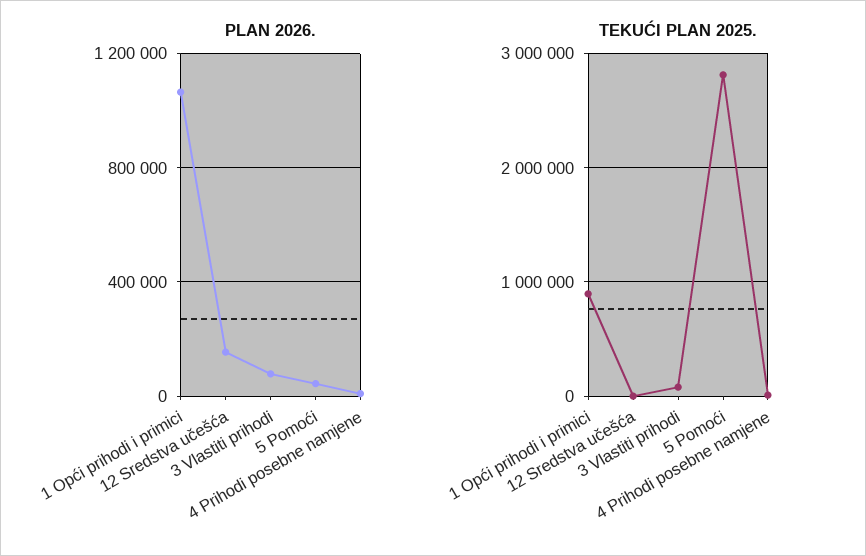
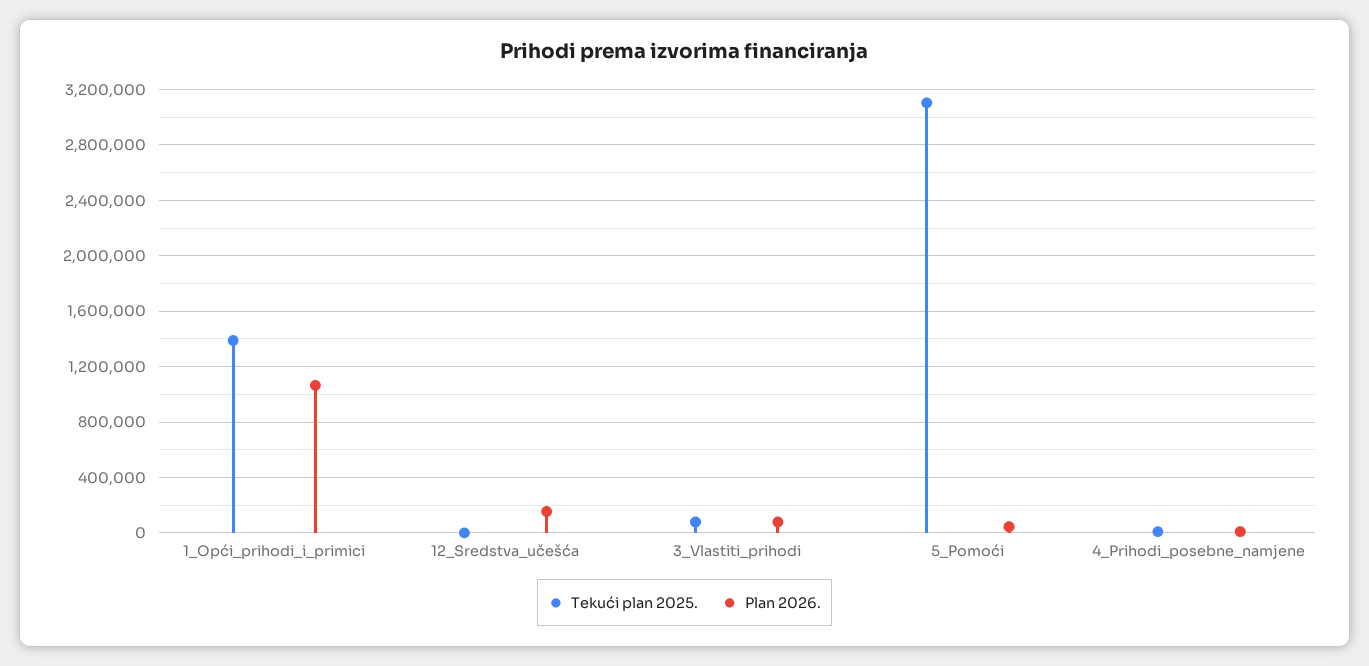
TEKUĆI PLAN 2025., 1 Opći prihodi i primici: 900000 -> 1400000
TEKUĆI PLAN 2025., 5 Pomoći: 2800000 -> 3100000

